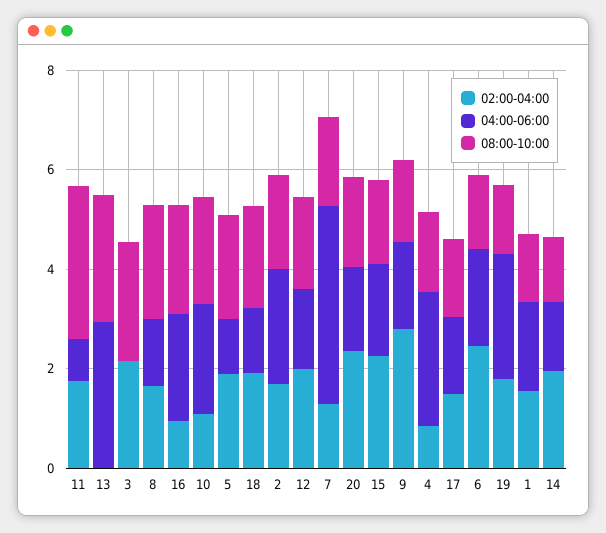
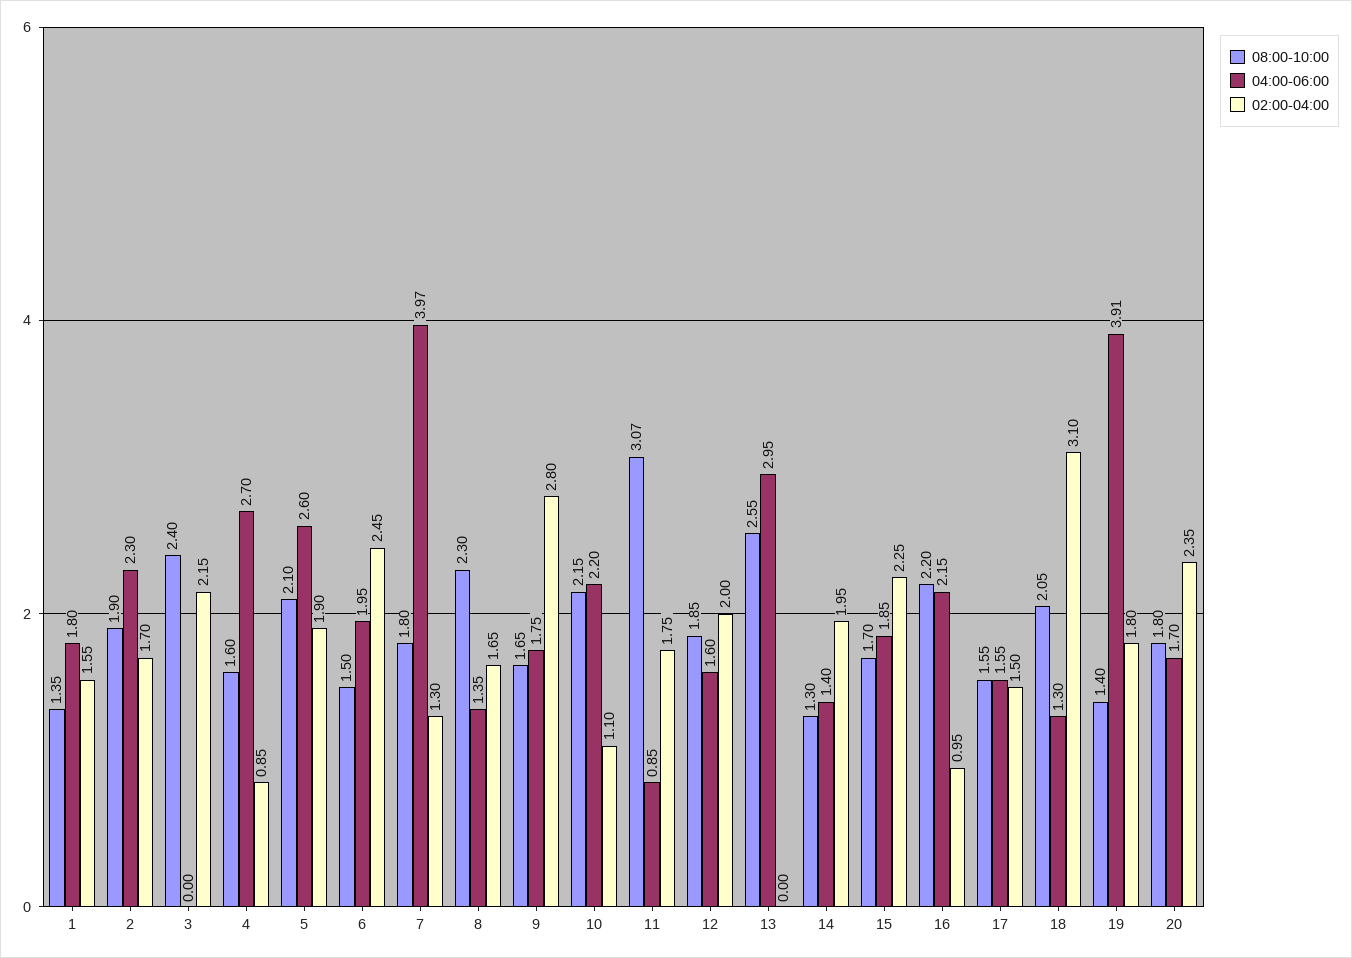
04:00-06:00, 5: 1 -> 2.6
02:00-04:00, 18: 2 -> 3.1
04:00-06:00, 19: 2.5 -> 3.91

